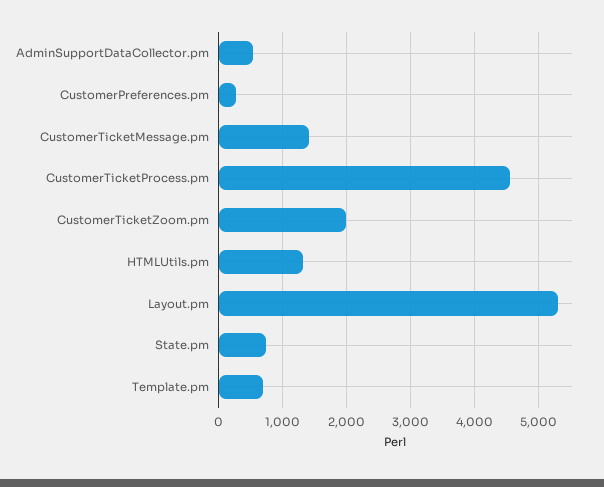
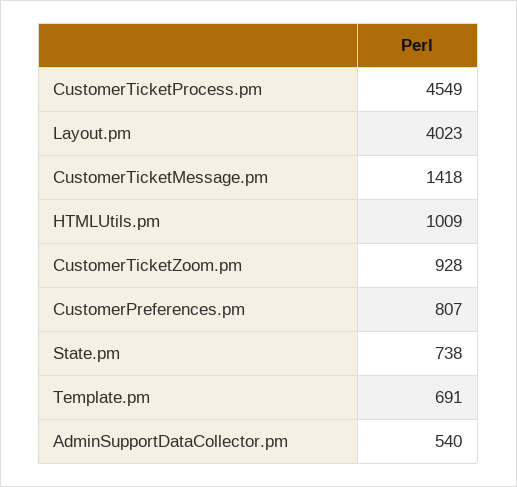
CustomerPreferences.pm: 300 -> 807
CustomerTicketZoom.pm: 2000 -> 928
HTMLUtils.pm: 1300 -> 1009
Layout.pm: 5300 -> 4023

